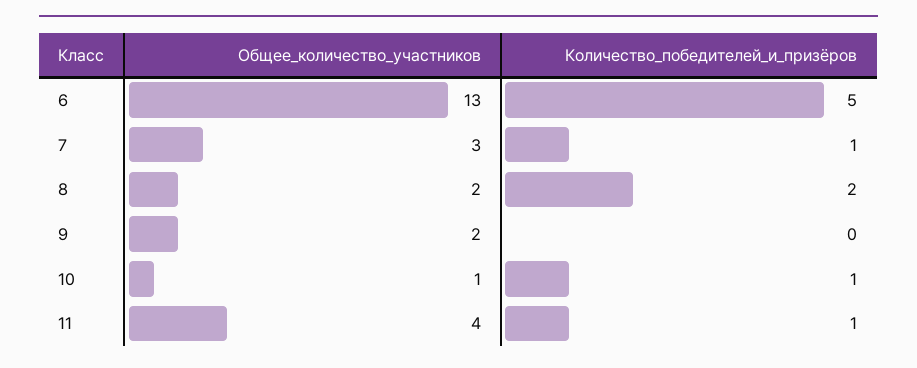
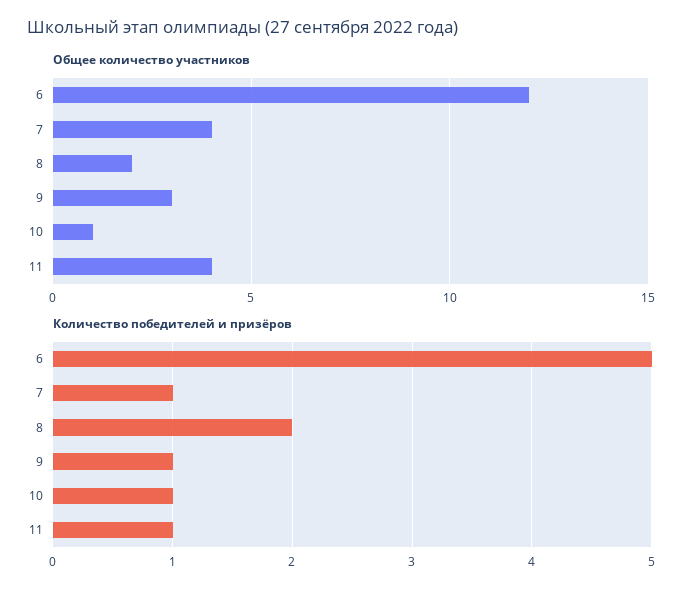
Общее_количество_участников, 6: 13 -> 12
Общее_количество_участников, 7: 3 -> 4
Общее_количество_участников, 9: 2 -> 3
Количество_победителей_и_призёров, 9: 0 -> 1

